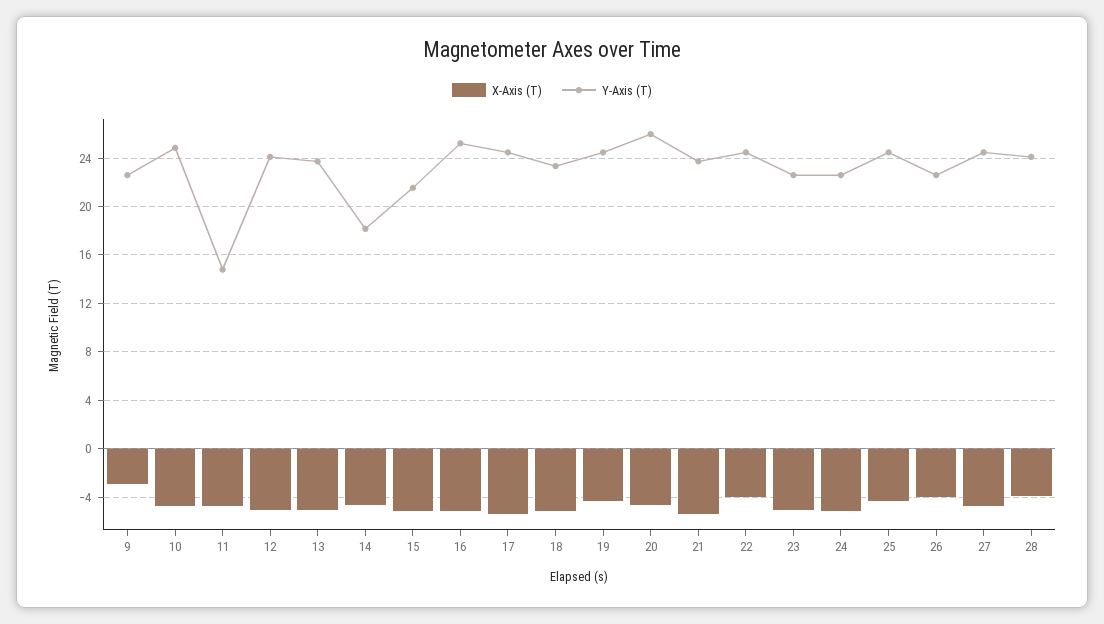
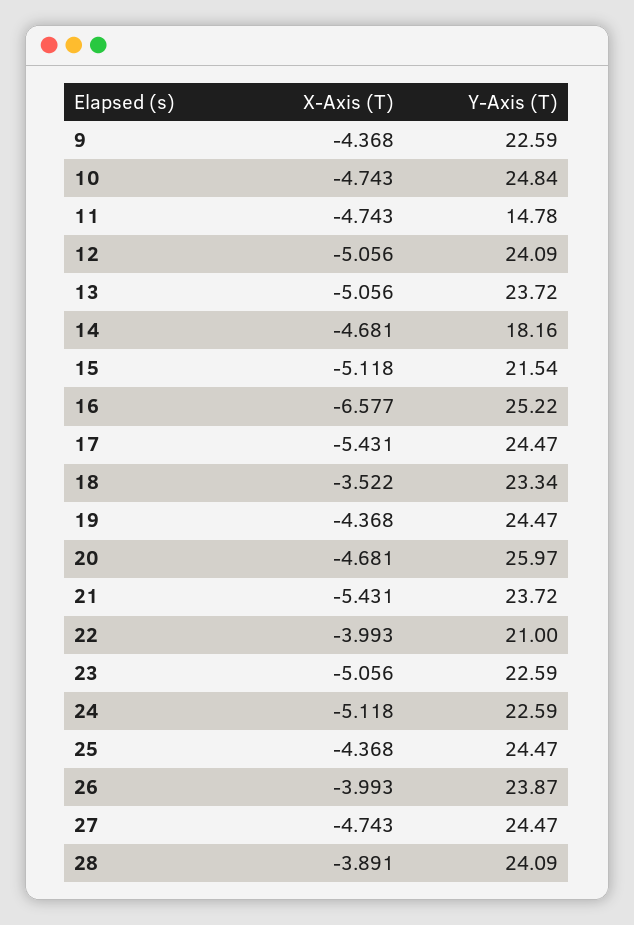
X-Axis (T), 9: -3 -> -4.368
X-Axis (T), 16: -5 -> -6.577
X-Axis (T), 18: -5 -> -3.522
Y-Axis (T), 22: 24.5 -> 21
Y-Axis (T), 26: 22.5 -> 23.87

